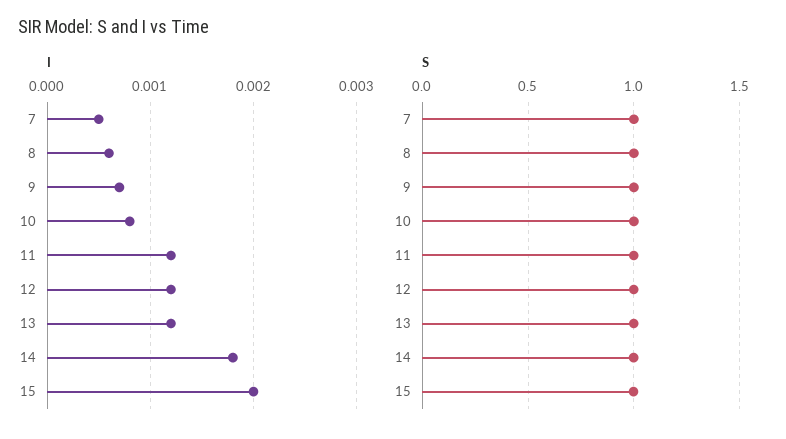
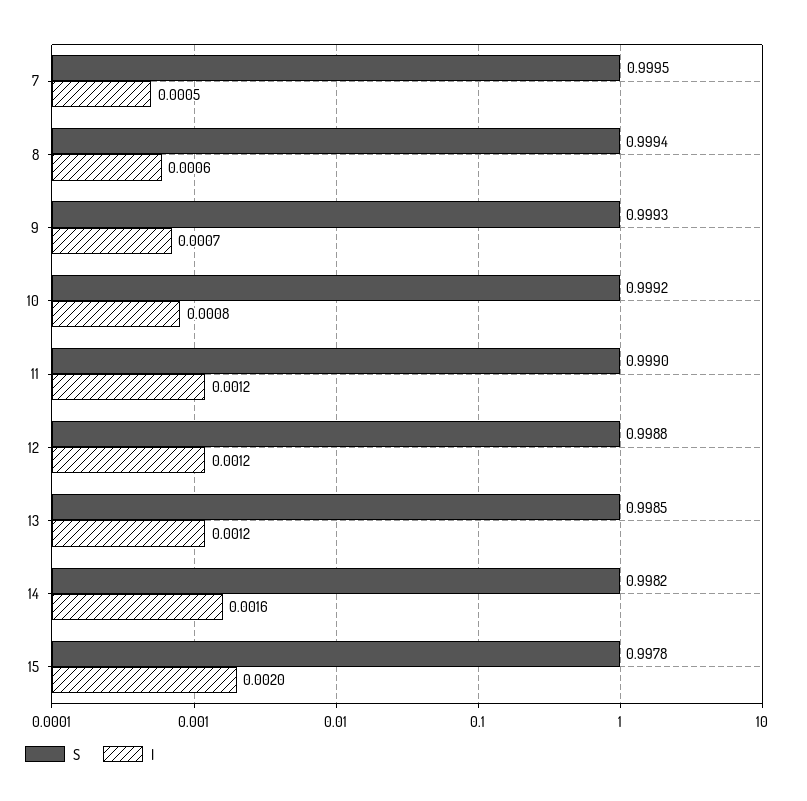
I, 14: 0.0018 -> 0.0016

